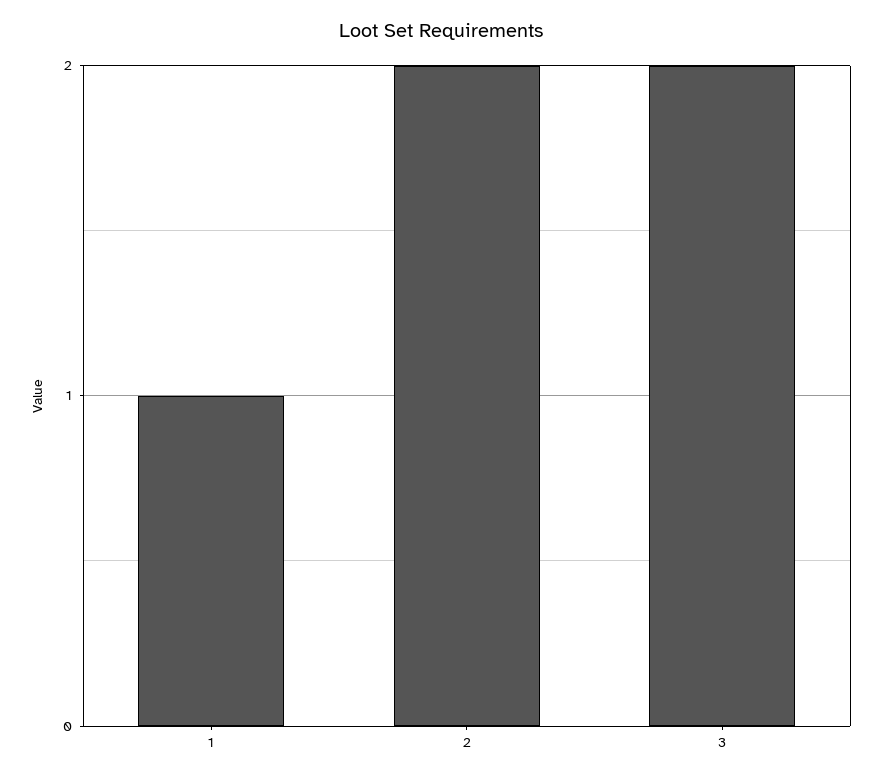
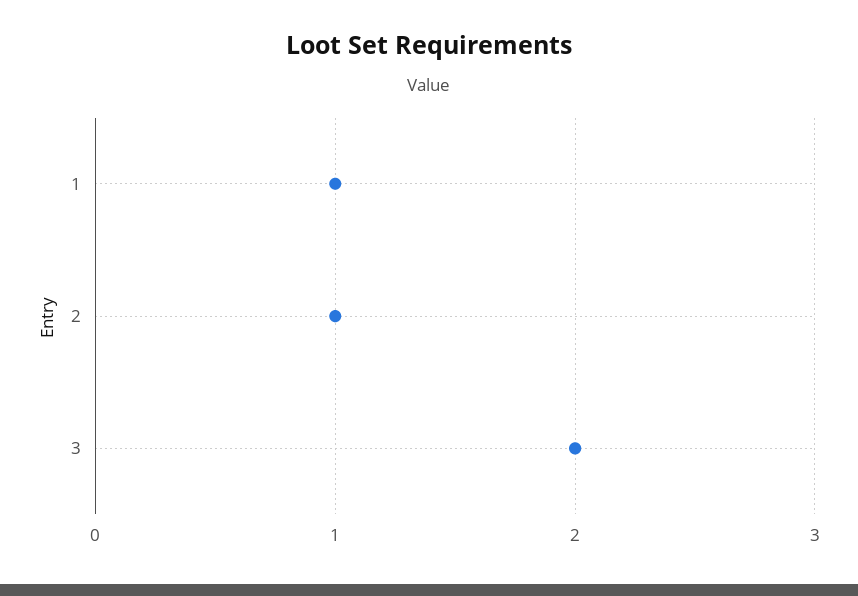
2: 2 -> 1

